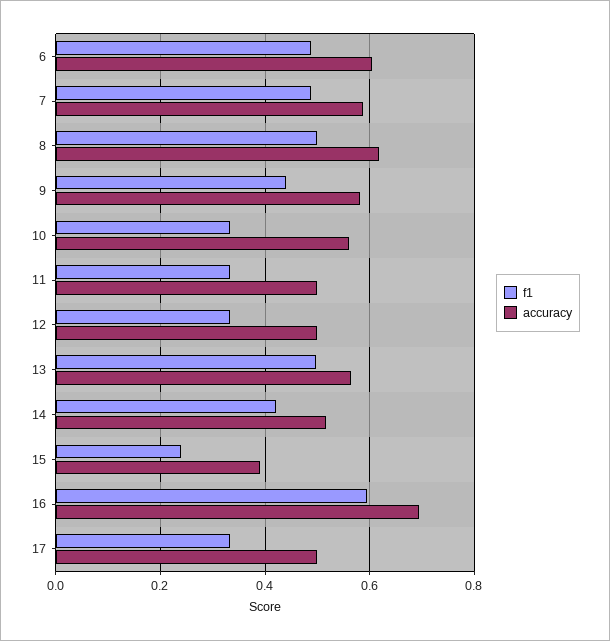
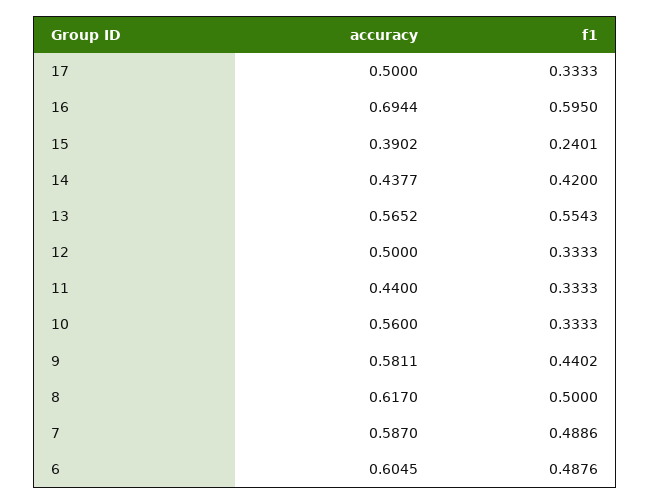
accuracy, 11: 0.5 -> 0.44
f1, 13: 0.5 -> 0.5543
accuracy, 14: 0.52 -> 0.4377

